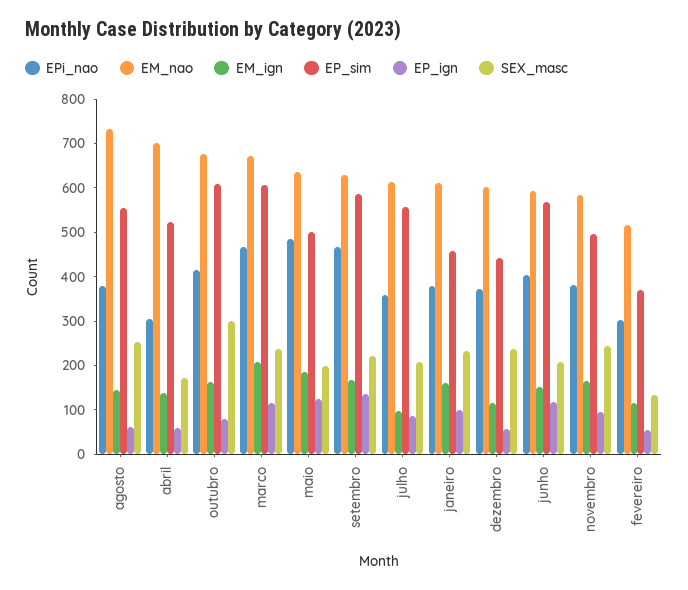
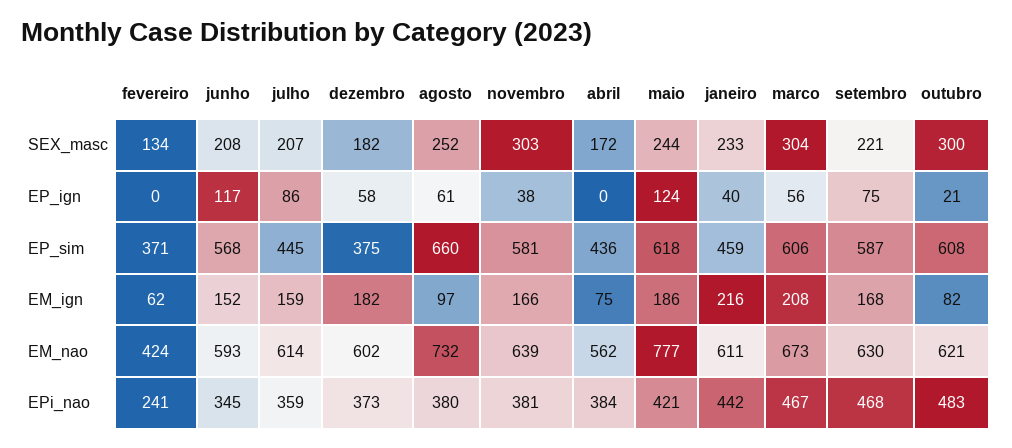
EM_ign, agosto: 140 -> 97
EP_sim, agosto: 560 -> 660
EPi_nao, abril: 300 -> 384
EM_nao, abril: 700 -> 562
EM_ign, abril: 140 -> 75
EP_sim, abril: 520 -> 436
EP_ign, abril: 60 -> 0
EPi_nao, outubro: 420 -> 483
EM_nao, outubro: 680 -> 621
EM_ign, outubro: 160 -> 82
EP_ign, outubro: 80 -> 21
EP_ign, marco: 120 -> 56
SEX_masc, marco: 240 -> 304
EPi_nao, maio: 480 -> 421
EM_nao, maio: 640 -> 777
EP_sim, maio: 500 -> 618
SEX_masc, maio: 200 -> 244
EP_ign, setembro: 140 -> 75
EM_ign, julho: 100 -> 159
EP_sim, julho: 560 -> 445
EPi_nao, janeiro: 380 -> 442
EM_ign, janeiro: 160 -> 216
EP_ign, janeiro: 100 -> 40
EM_ign, dezembro: 120 -> 182
EP_sim, dezembro: 440 -> 375
SEX_masc, dezembro: 240 -> 182
EPi_nao, junho: 400 -> 345
EM_nao, novembro: 580 -> 639
EP_sim, novembro: 500 -> 581
EP_ign, novembro: 100 -> 38
SEX_masc, novembro: 240 -> 303
EPi_nao, fevereiro: 300 -> 241
EM_nao, fevereiro: 520 -> 424
EM_ign, fevereiro: 120 -> 62
EP_ign, fevereiro: 60 -> 0

